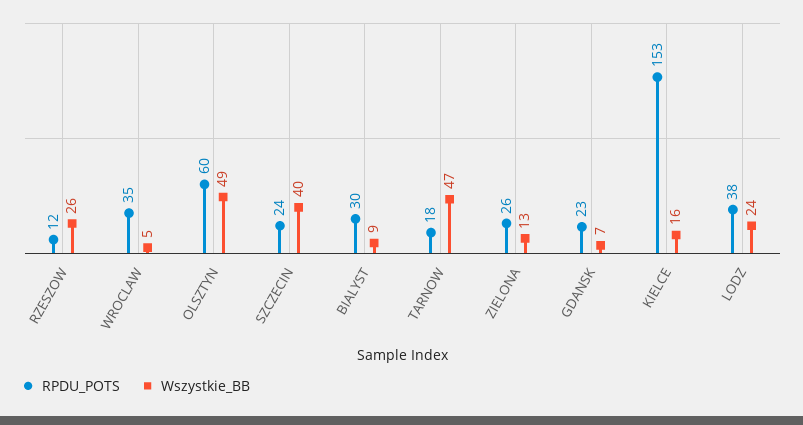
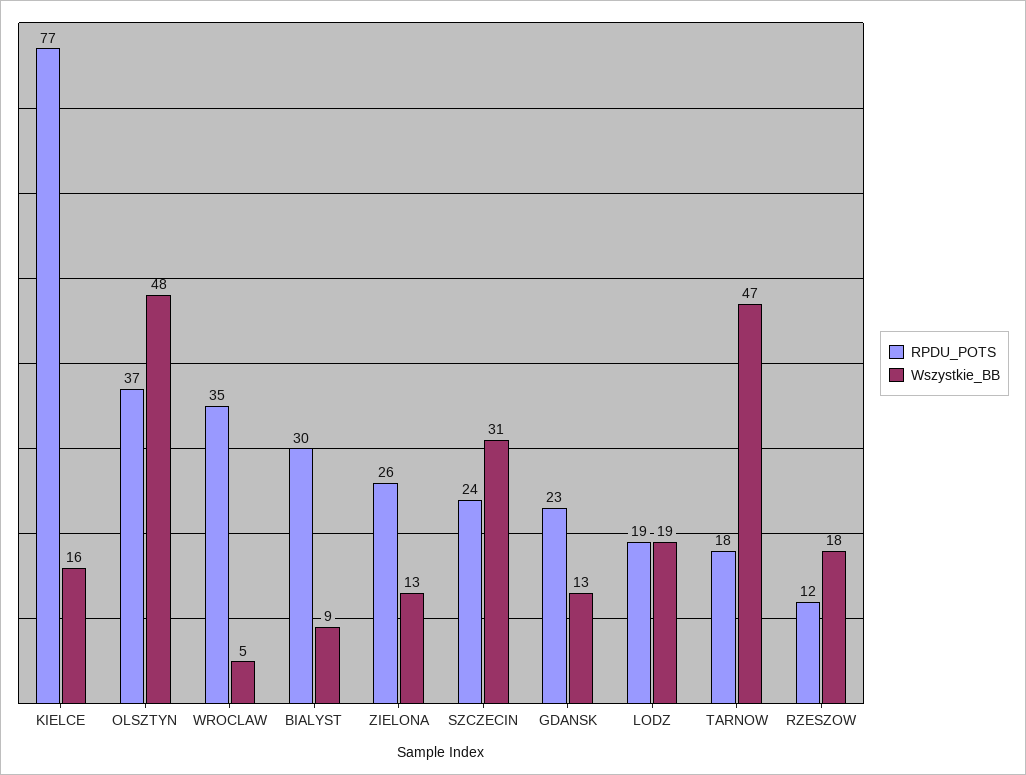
Wszystkie_BB, RZESZOW: 26 -> 18
RPDU_POTS, OLSZTYN: 60 -> 37
Wszystkie_BB, OLSZTYN: 49 -> 48
Wszystkie_BB, SZCZECIN: 40 -> 31
Wszystkie_BB, GDANSK: 7 -> 13
RPDU_POTS, KIELCE: 153 -> 77
RPDU_POTS, LODZ: 38 -> 19
Wszystkie_BB, LODZ: 24 -> 19

